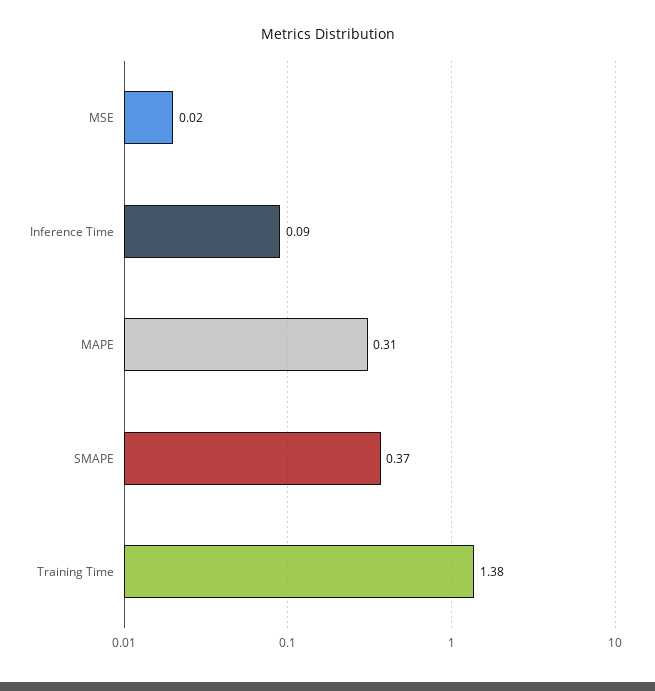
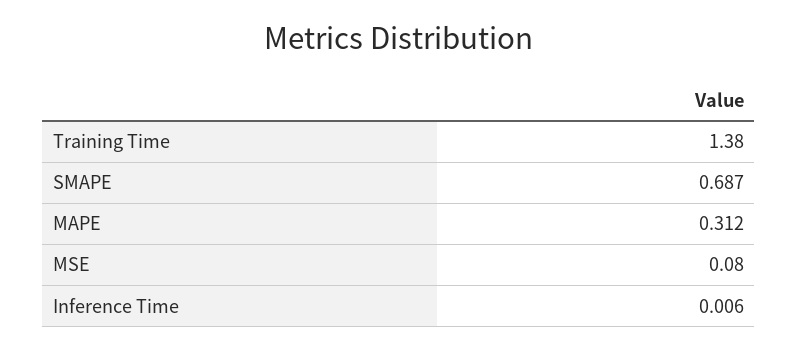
MSE: 0.02 -> 0.08
Inference Time: 0.09 -> 0.006
SMAPE: 0.37 -> 0.687

